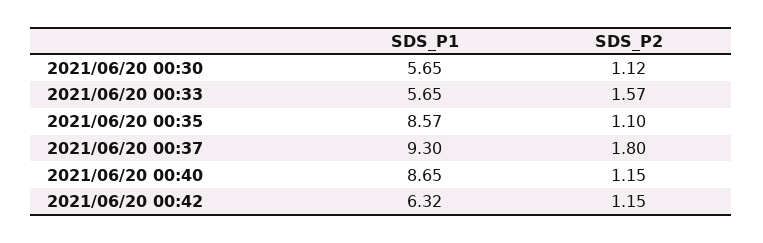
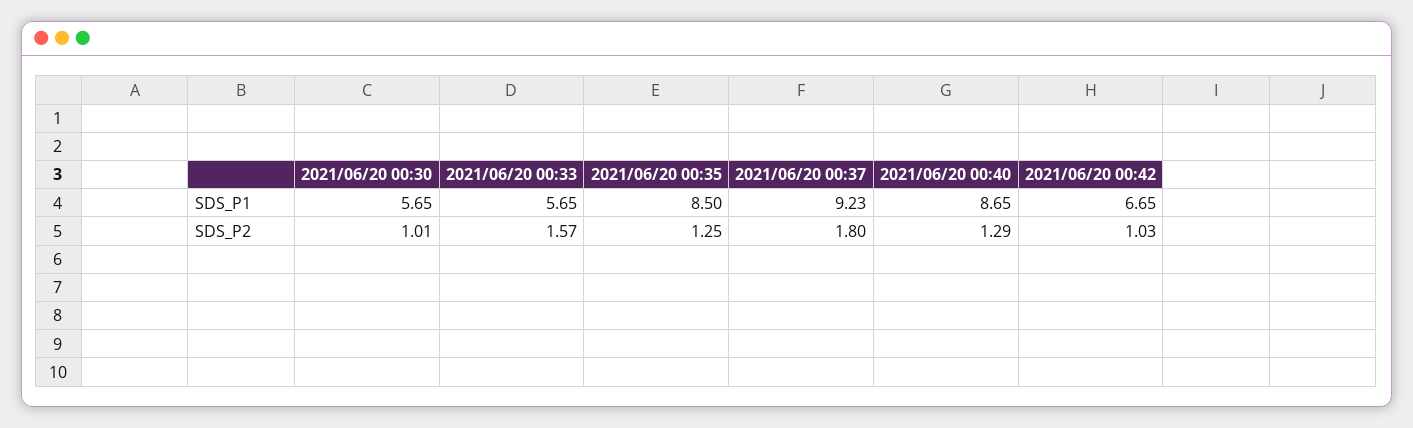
SDS_P2, 2021/06/20 00:30: 1.12 -> 1.01
SDS_P1, 2021/06/20 00:35: 8.57 -> 8.5
SDS_P2, 2021/06/20 00:35: 1.1 -> 1.25
SDS_P1, 2021/06/20 00:37: 9.3 -> 9.23
SDS_P2, 2021/06/20 00:40: 1.15 -> 1.29
SDS_P1, 2021/06/20 00:42: 6.32 -> 6.65
SDS_P2, 2021/06/20 00:42: 1.15 -> 1.03

